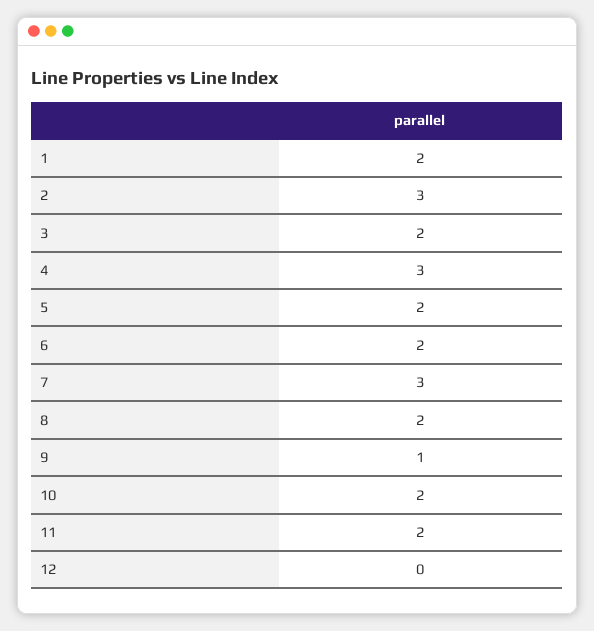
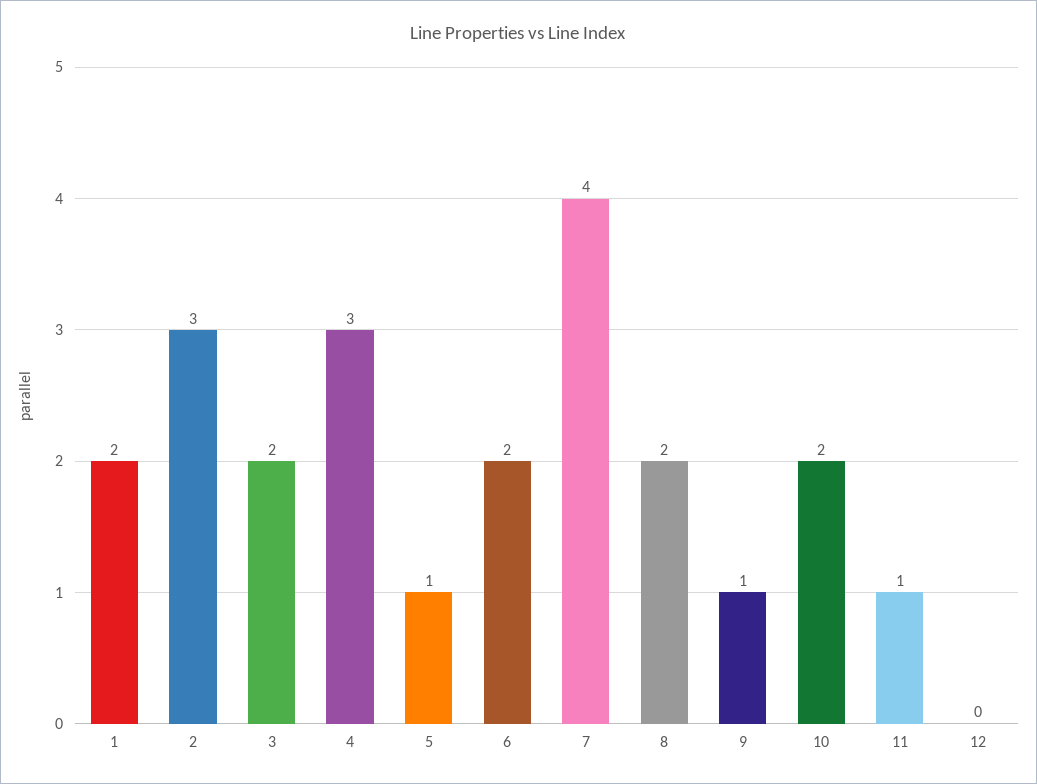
5: 2 -> 1
7: 3 -> 4
11: 2 -> 1

